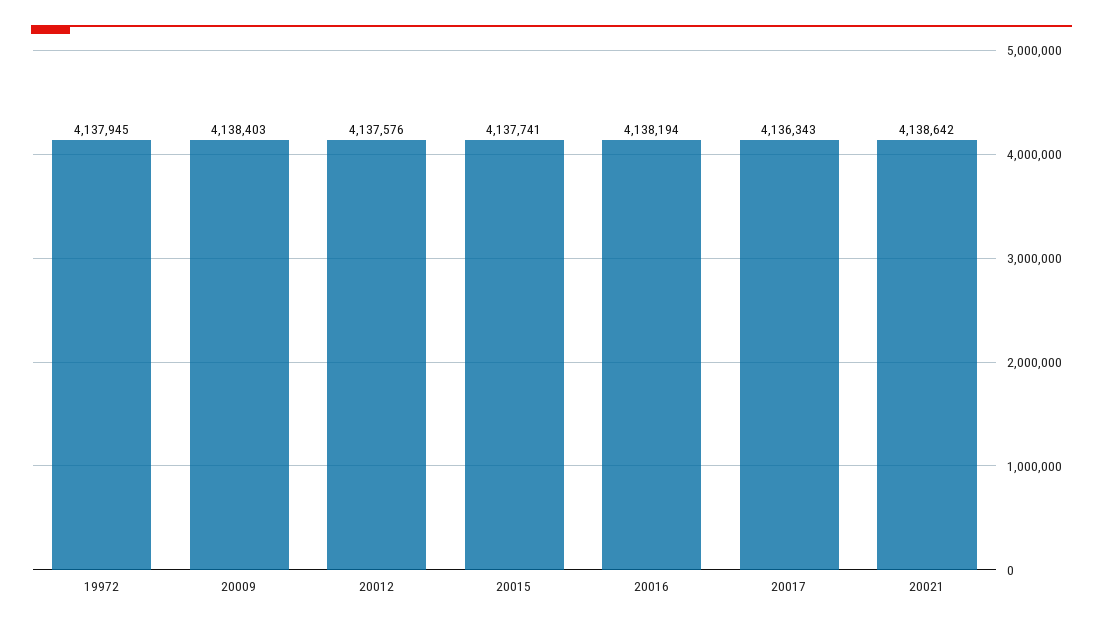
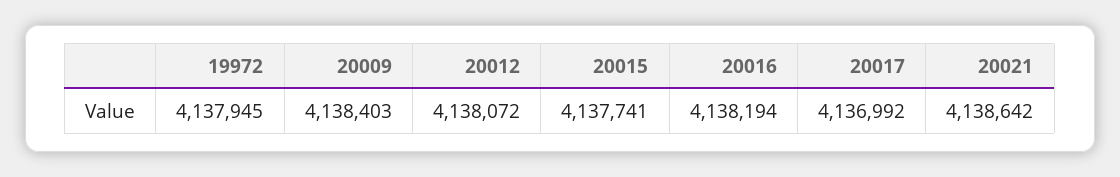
20012: 4137576 -> 4138072
20017: 4136343 -> 4136992

